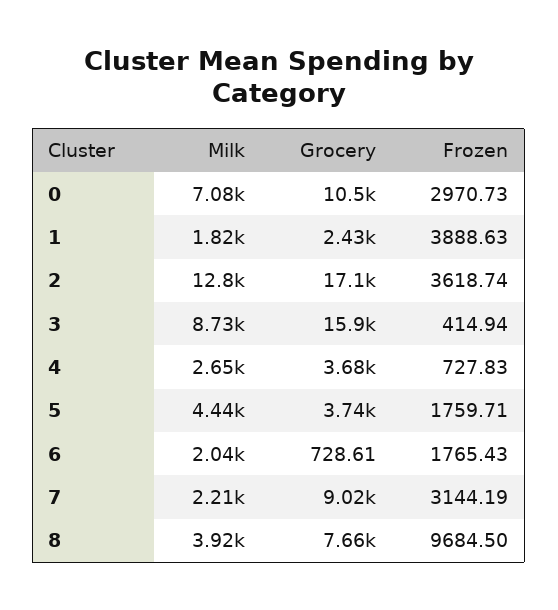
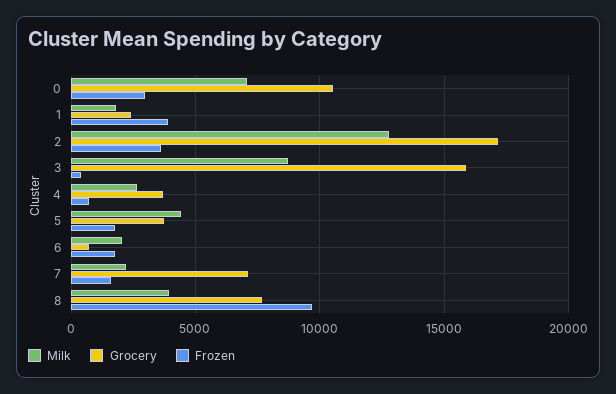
Grocery, 7: 9020 -> 7000
Frozen, 7: 3144.19 -> 1500

